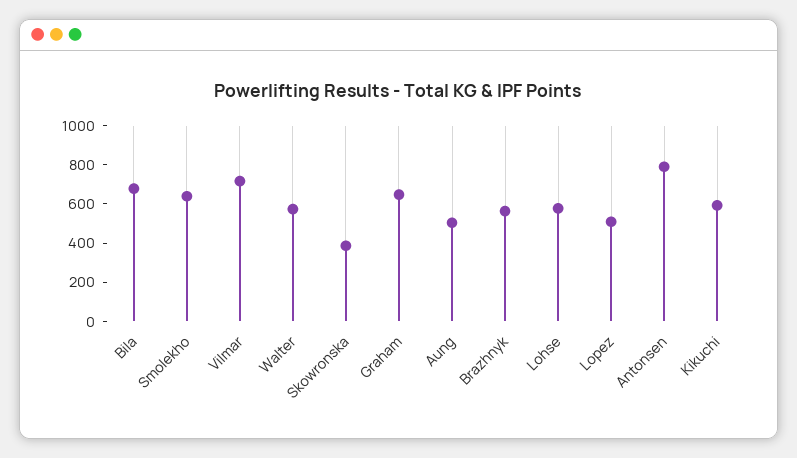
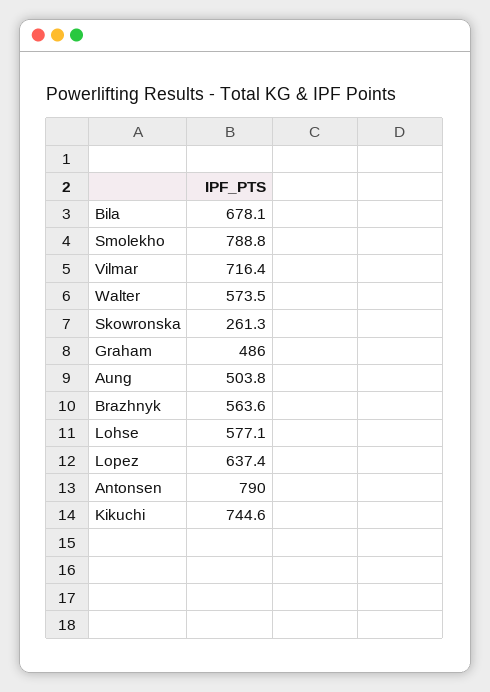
Smolekho: 650 -> 788.8
Skowronska: 400 -> 261.3
Graham: 650 -> 486
Lopez: 500 -> 637.4
Kikuchi: 600 -> 744.6

